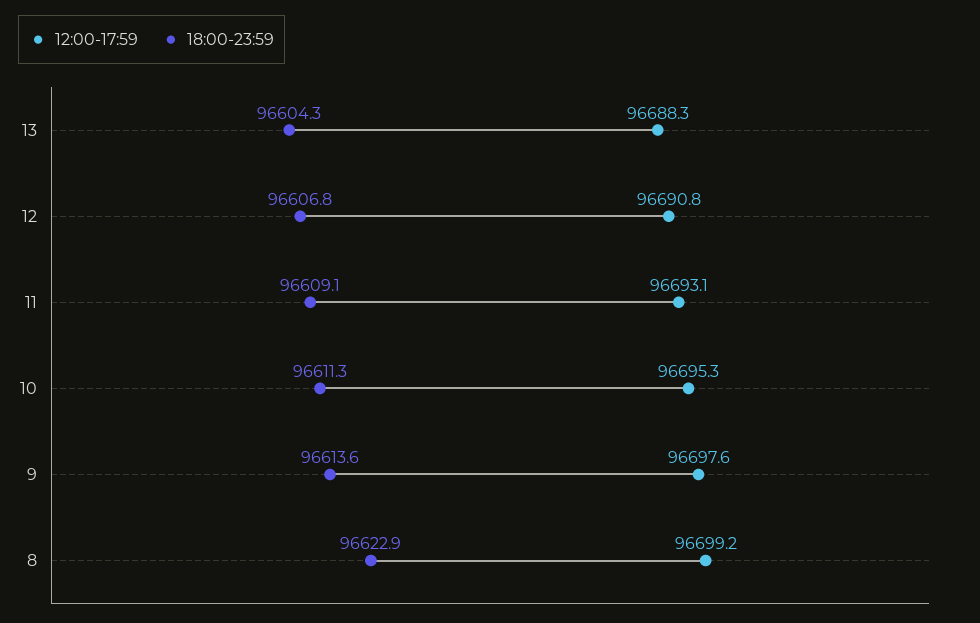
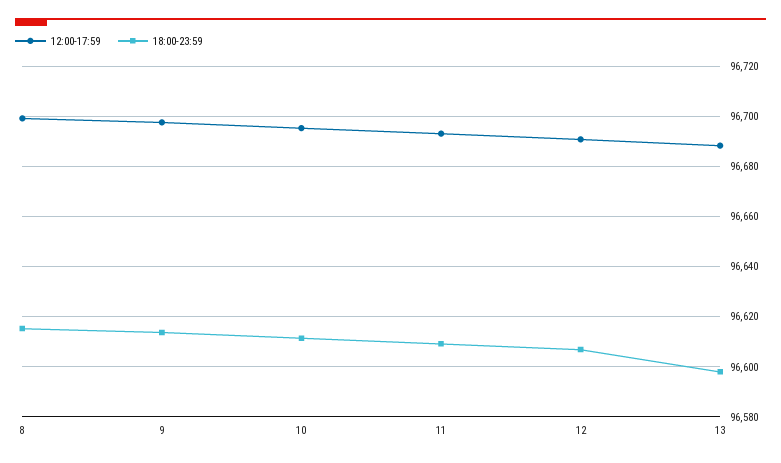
18:00-23:59, 13: 96604.3 -> 96597.5
18:00-23:59, 8: 96622.9 -> 96615

